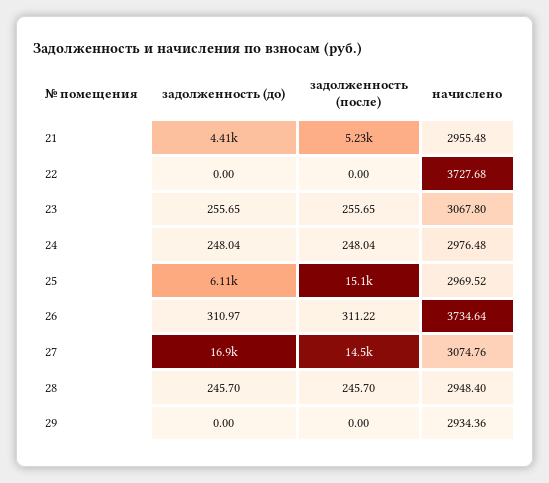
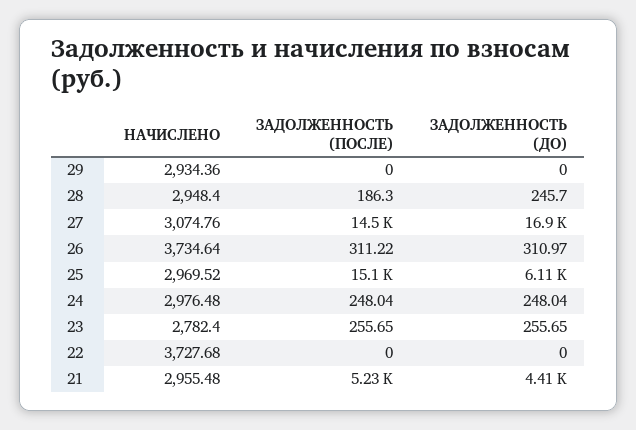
начислено, 23: 3067.8 -> 2782.4
задолженность (после), 28: 245.7 -> 186.3

